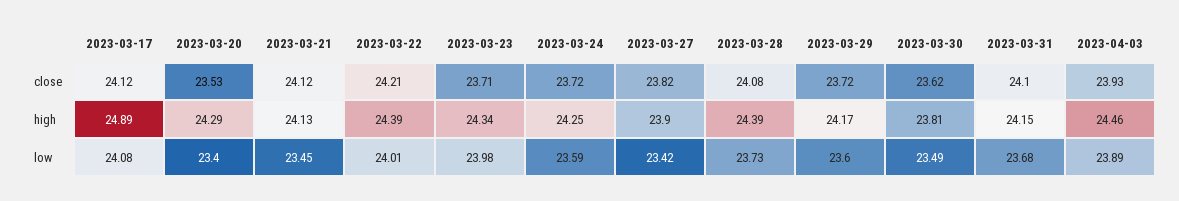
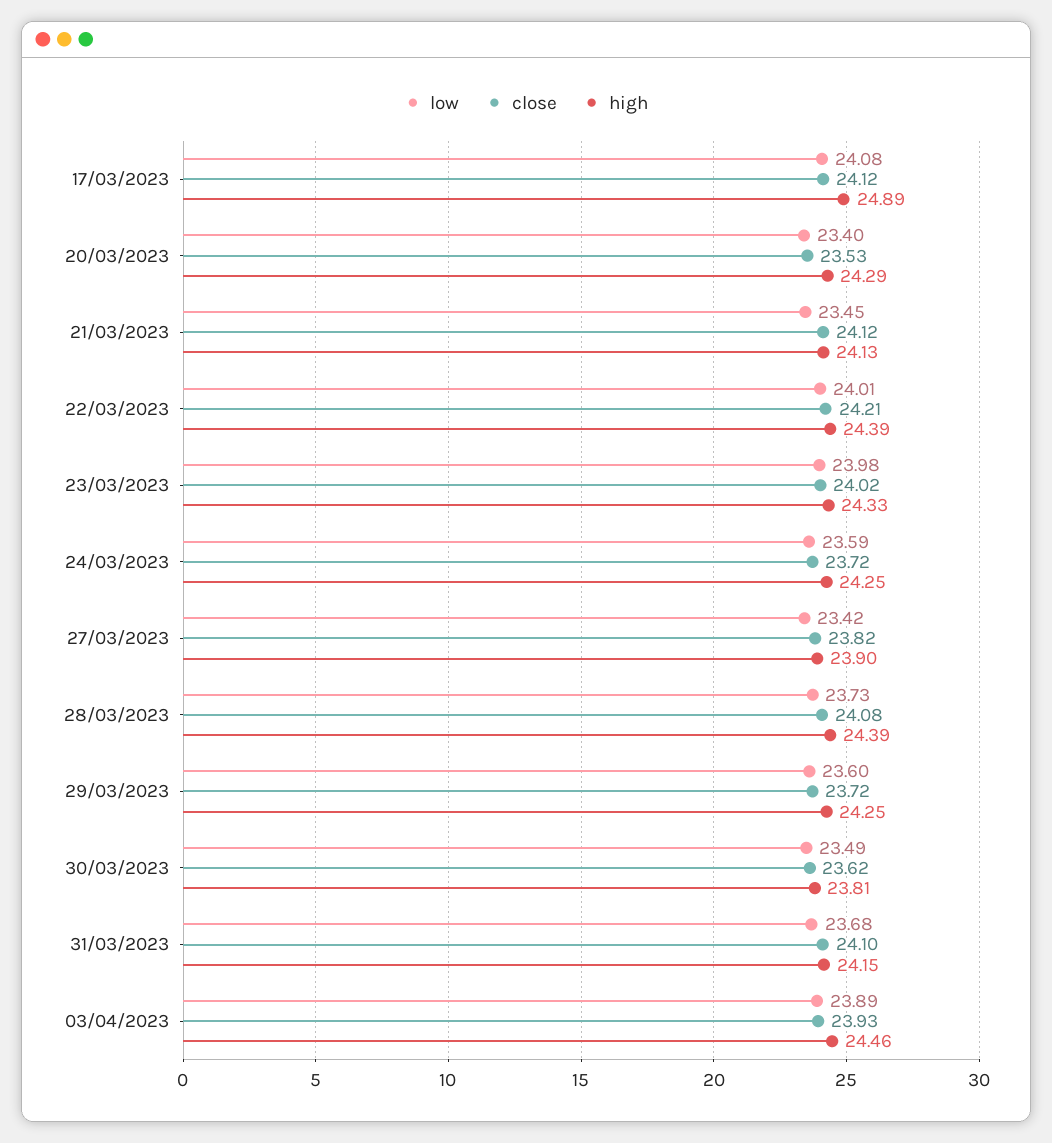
close, 2023-03-23: 23.71 -> 24.02
high, 2023-03-23: 24.34 -> 24.33
high, 2023-03-29: 24.17 -> 24.25

